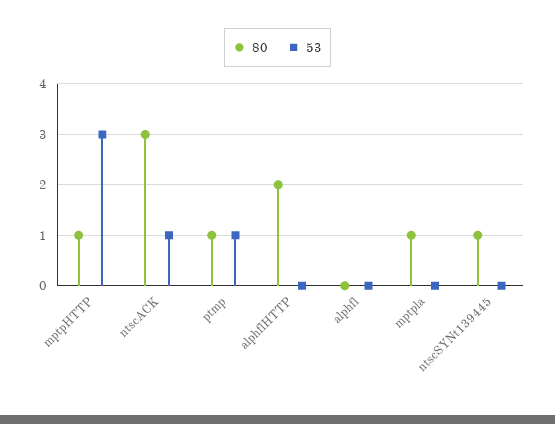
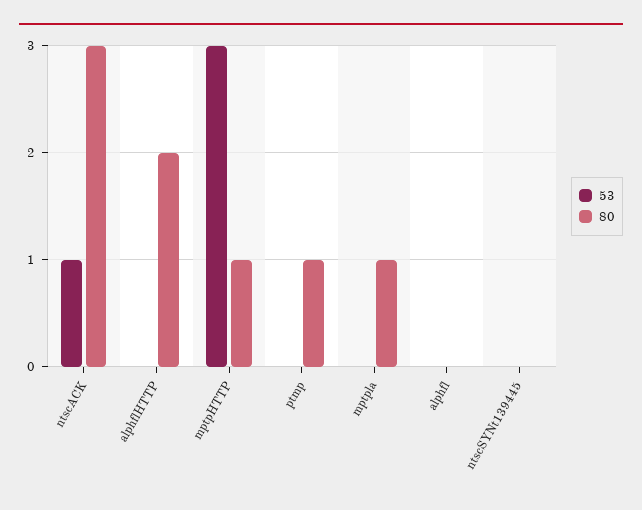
53, ptmp: 1 -> 0
80, ntscSYNt139445: 1 -> 0

